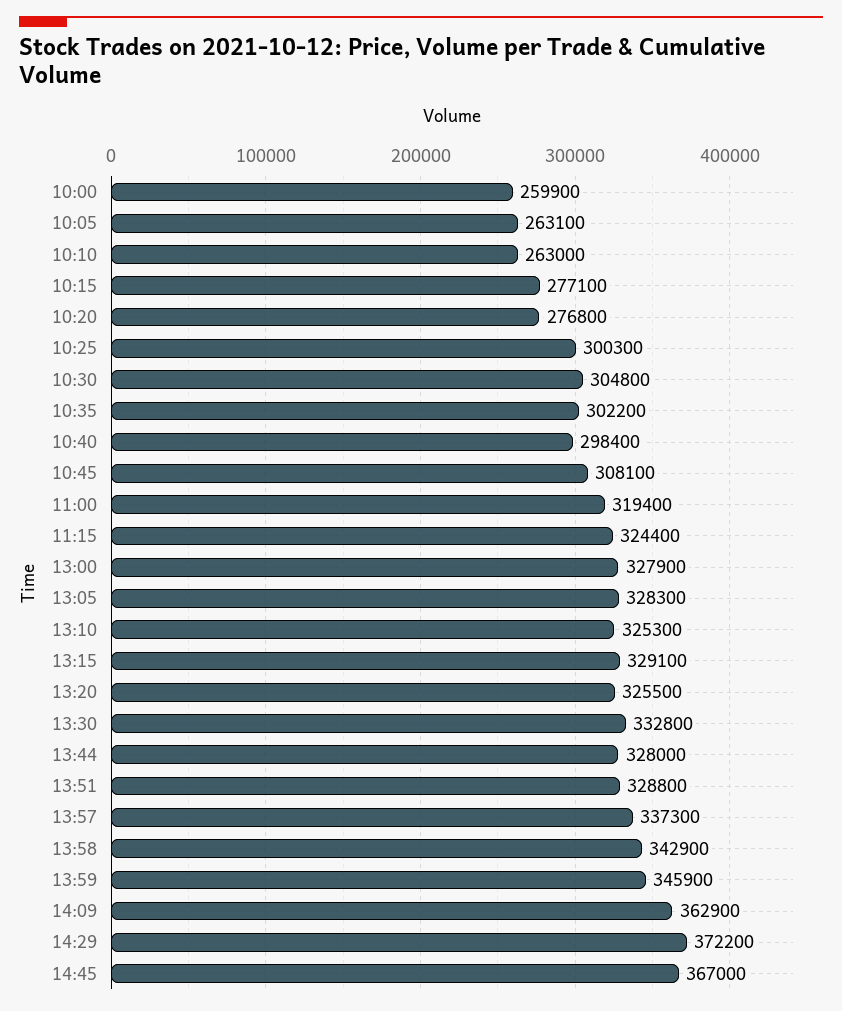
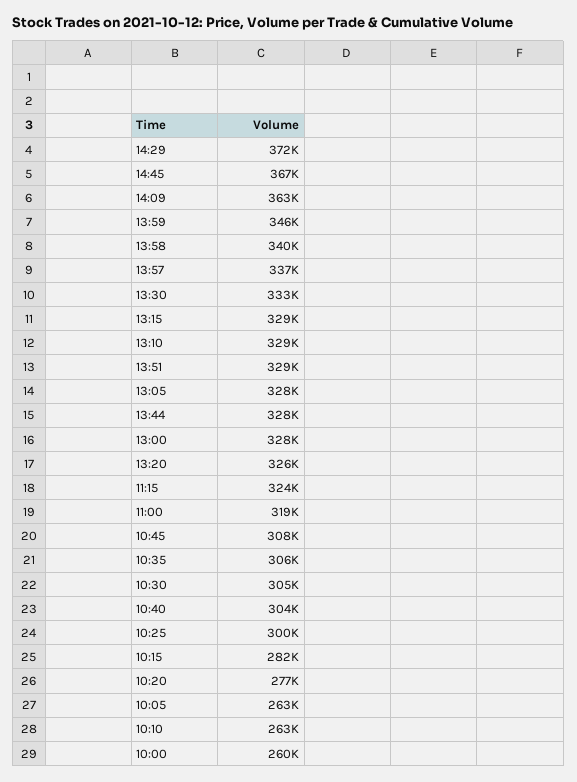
10:15: 277100 -> 282000
10:35: 302200 -> 306000
10:40: 298400 -> 304000
13:10: 325300 -> 329000
13:58: 342900 -> 340000

